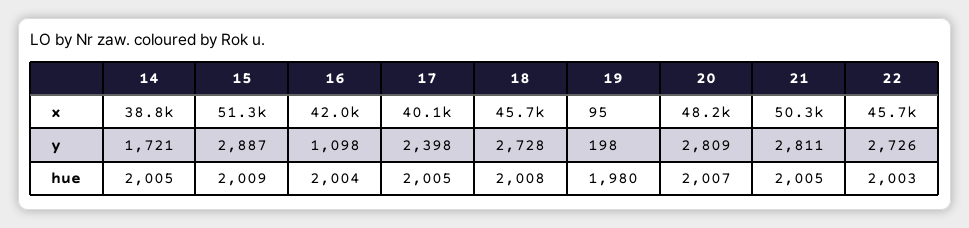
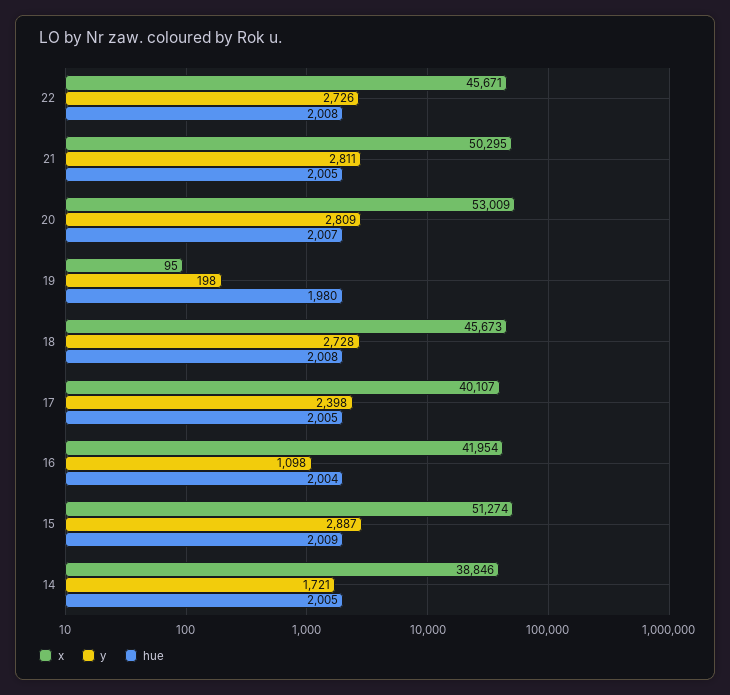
x, 20: 48200 -> 53009
hue, 22: 2003 -> 2008

